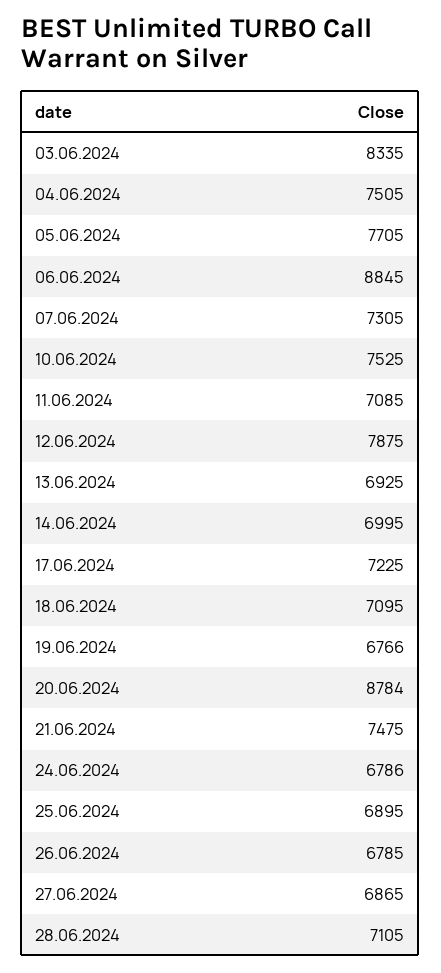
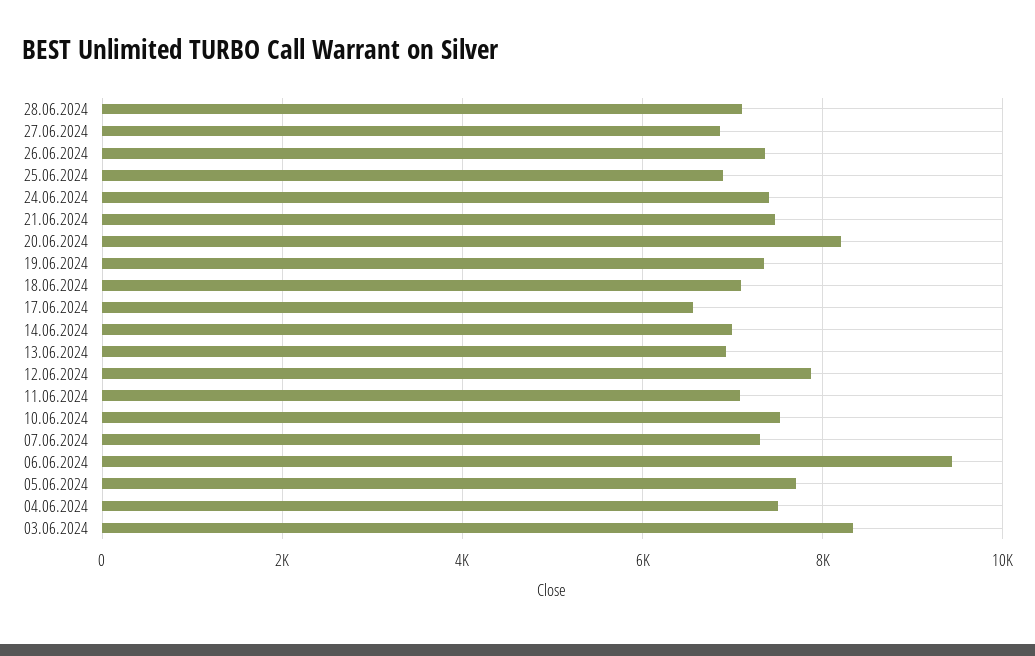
06.06.2024: 8845 -> 9400
17.06.2024: 7225 -> 6600
19.06.2024: 6766 -> 7400
20.06.2024: 8784 -> 8200
24.06.2024: 6786 -> 7400
26.06.2024: 6785 -> 7400

